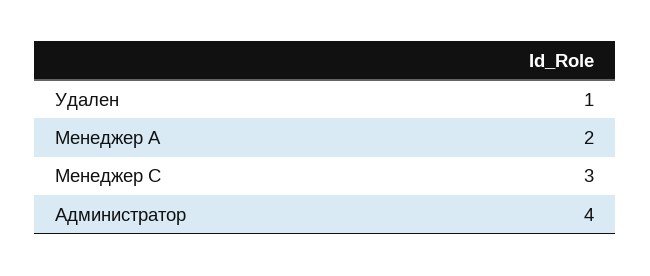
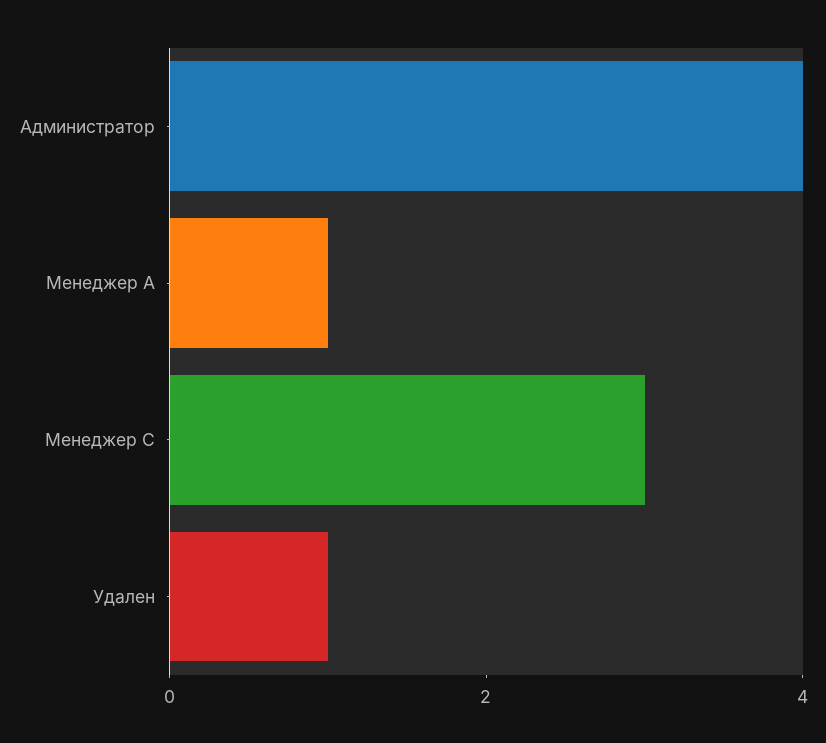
Менеджер А: 2 -> 1

